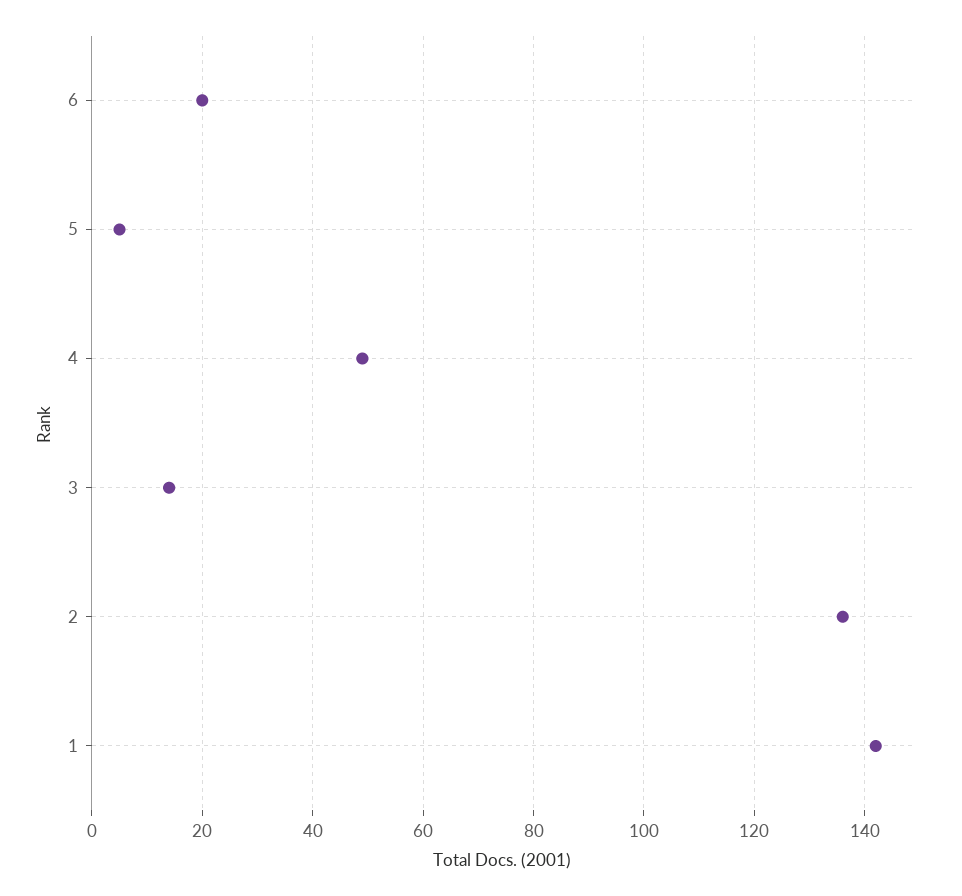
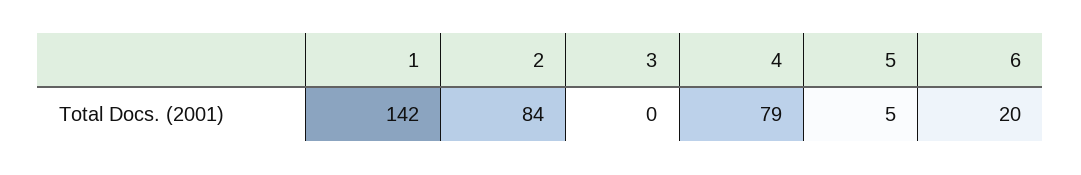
4: 50 -> 79
3: 15 -> 0
2: 135 -> 84

